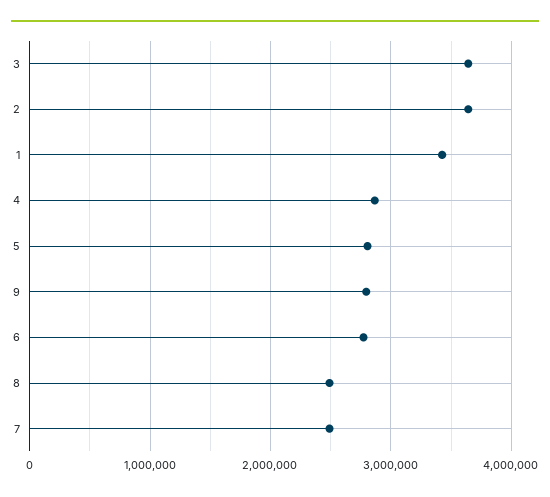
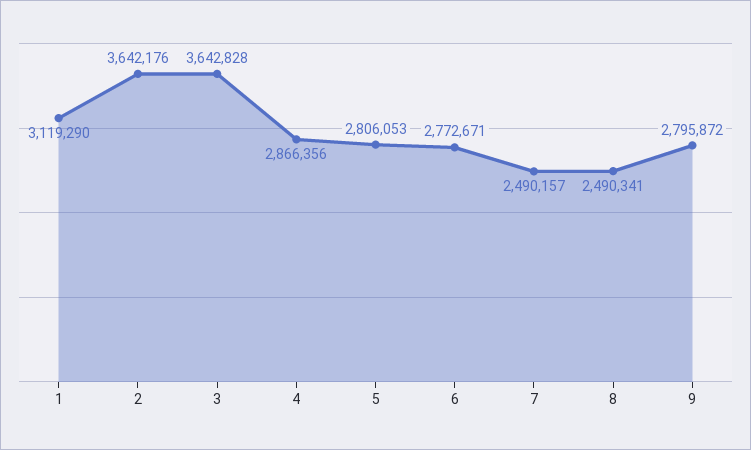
1: 3400000 -> 3119290

